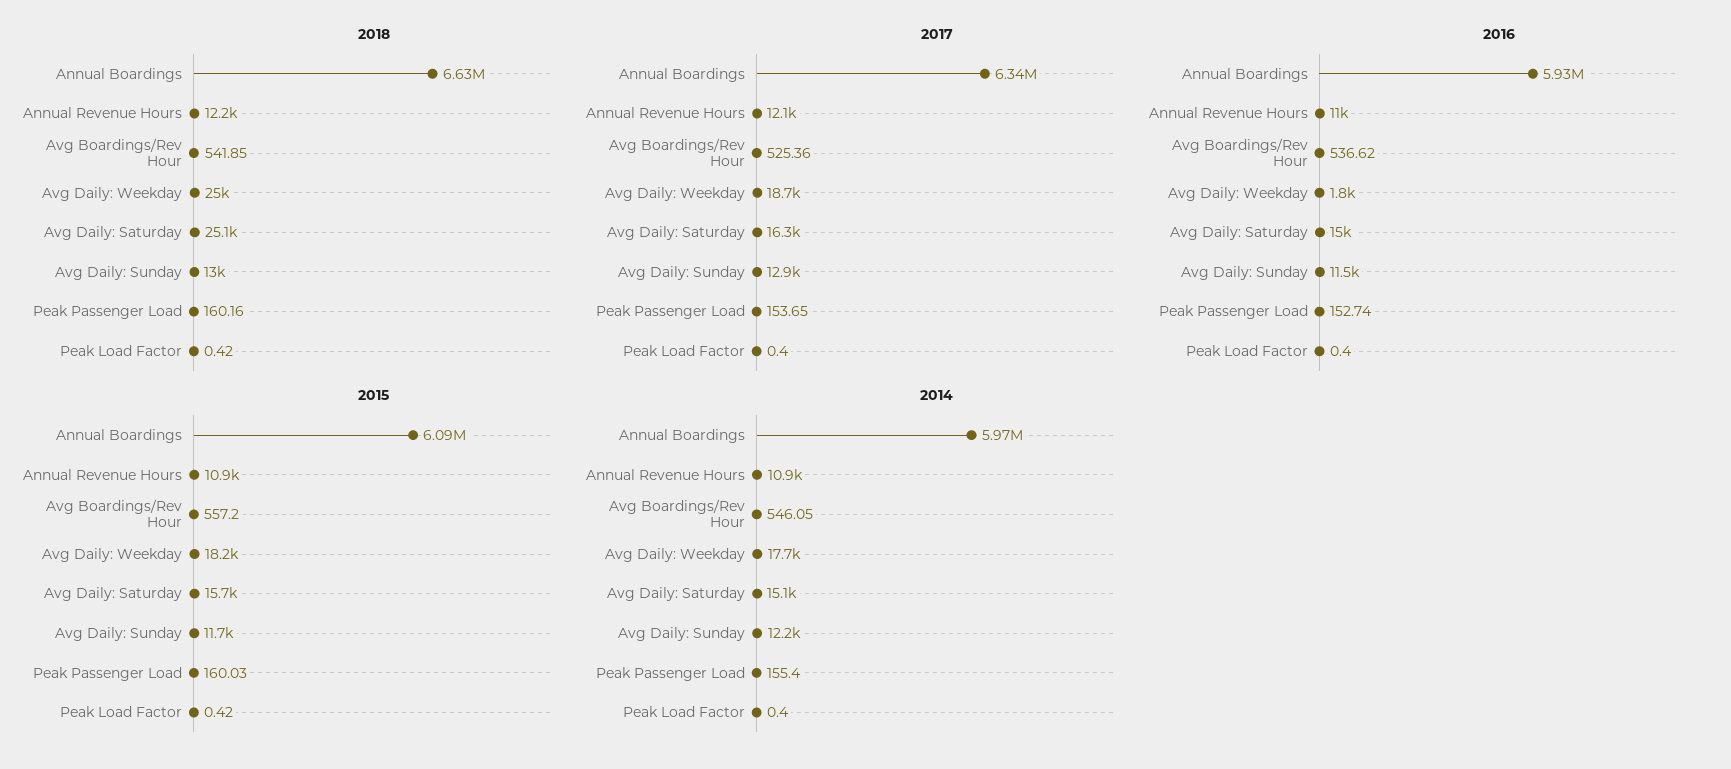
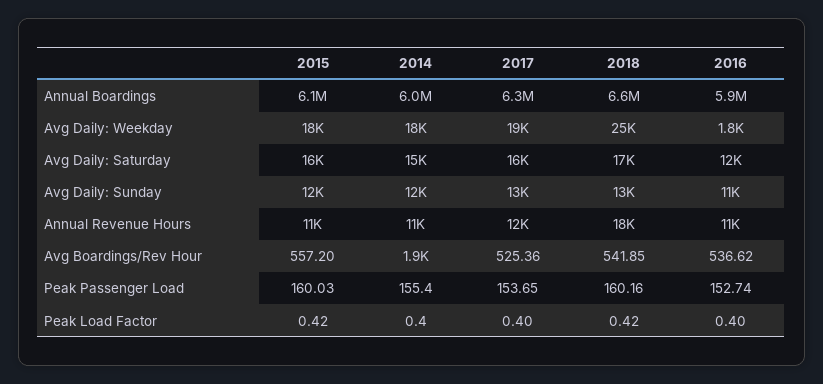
2018, Annual Revenue Hours: 12200 -> 18000
2018, Avg Daily: Saturday: 25100 -> 17000
2016, Avg Daily: Saturday: 15000 -> 12000
2014, Avg Boardings/Rev Hour: 546.05 -> 1900

